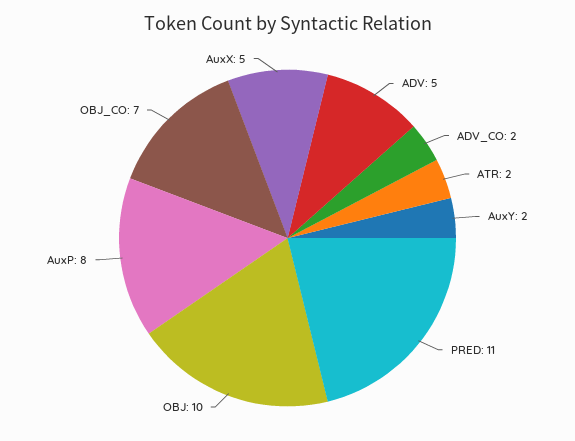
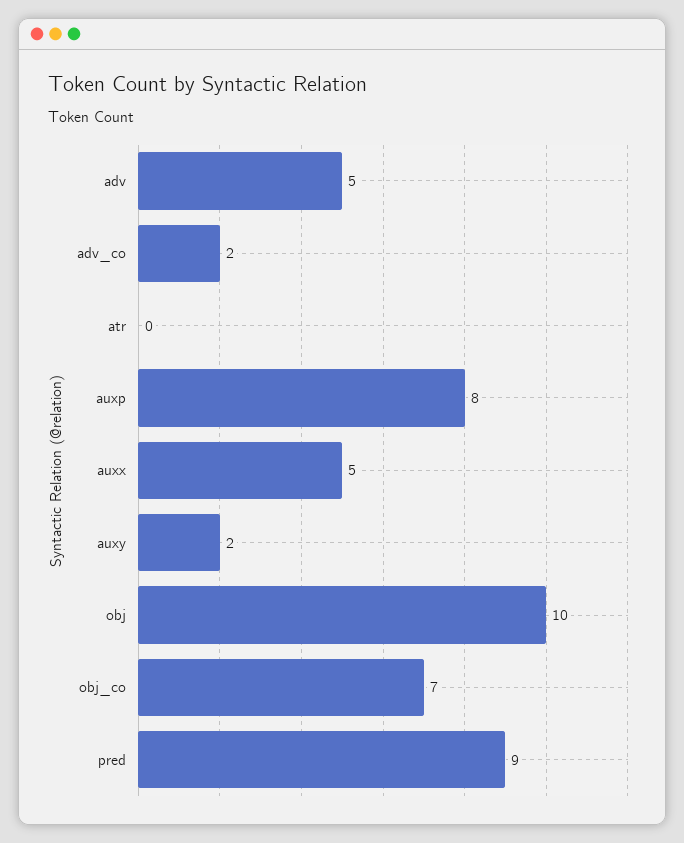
ATR: 2 -> 0
PRED: 11 -> 9

